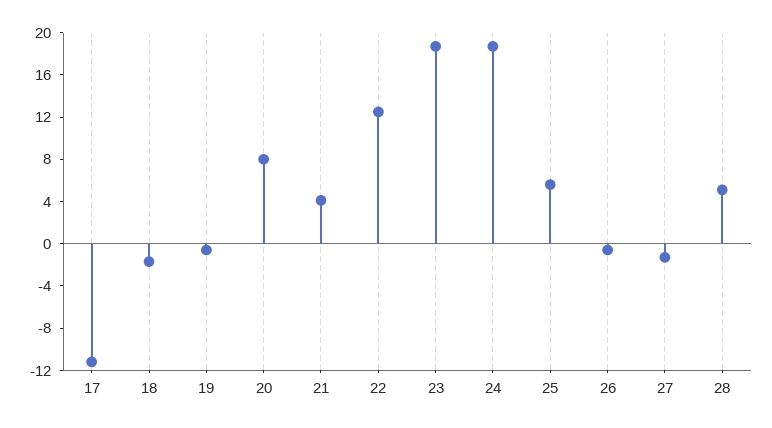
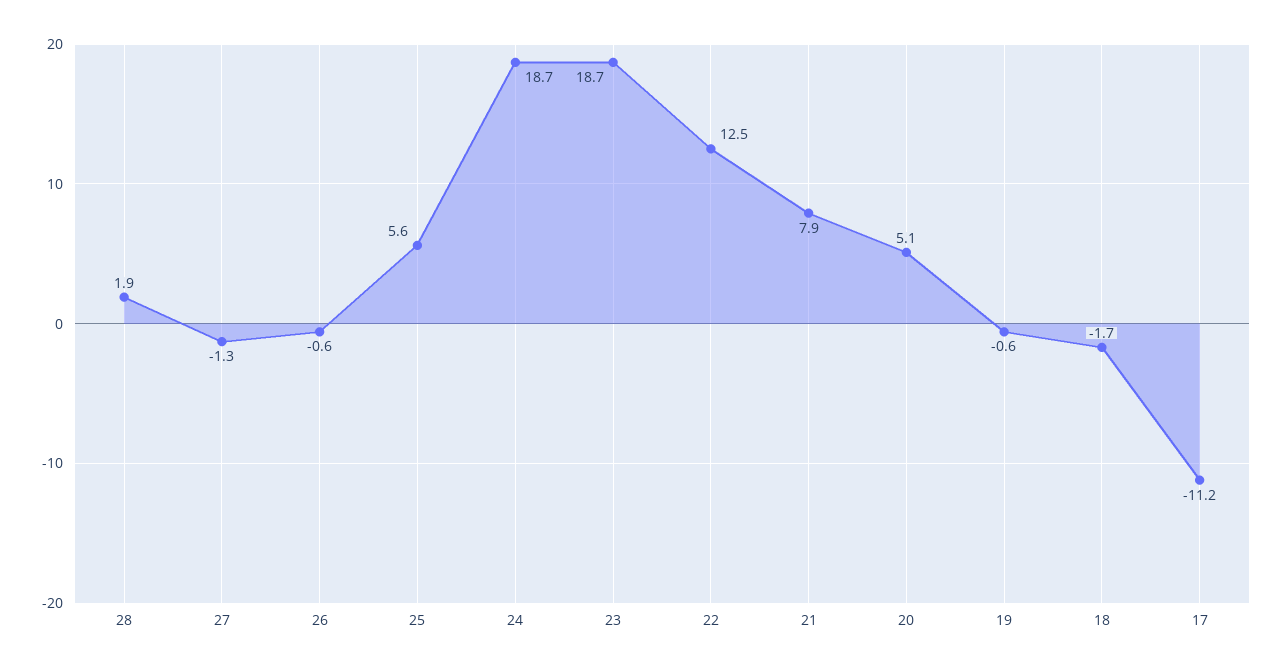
20: 8 -> 5.1
21: 4 -> 7.9
28: 5 -> 1.9

